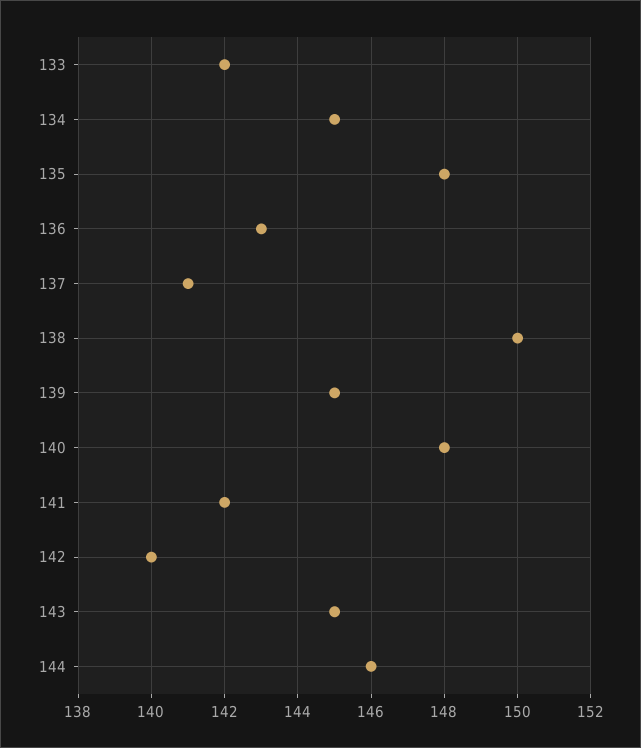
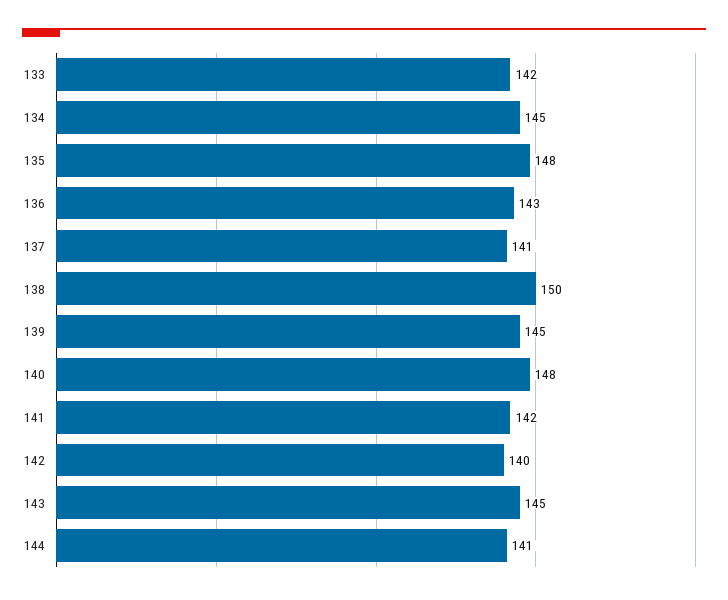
144: 146 -> 141

